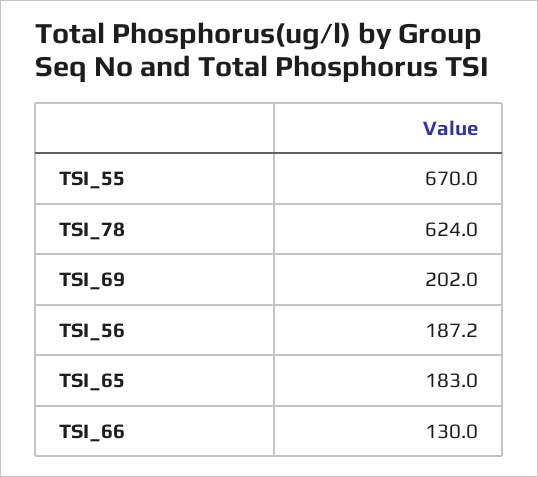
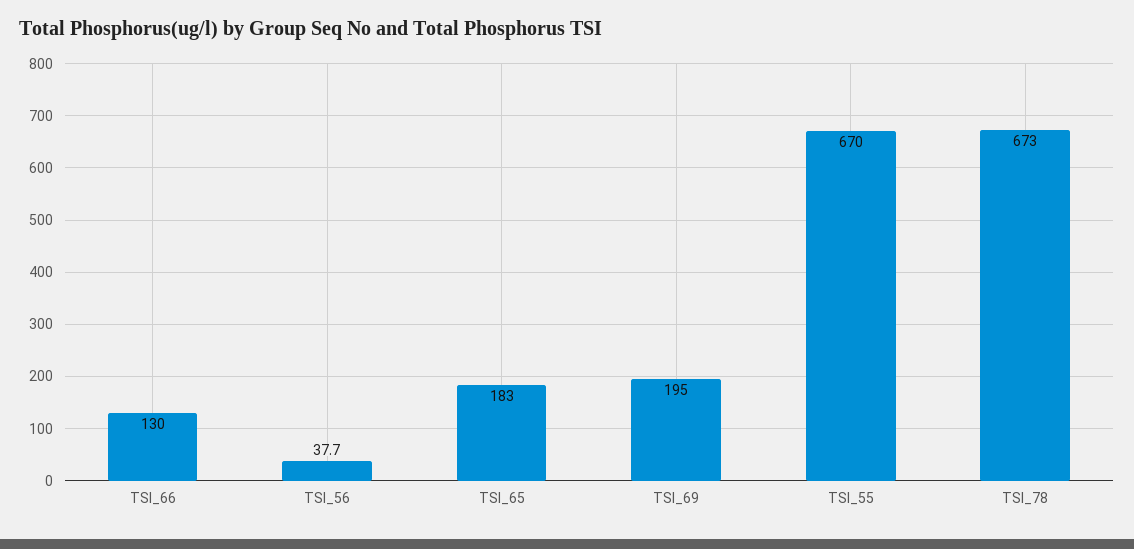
TSI_78: 624 -> 673
TSI_69: 202 -> 195
TSI_56: 187.2 -> 37.7

